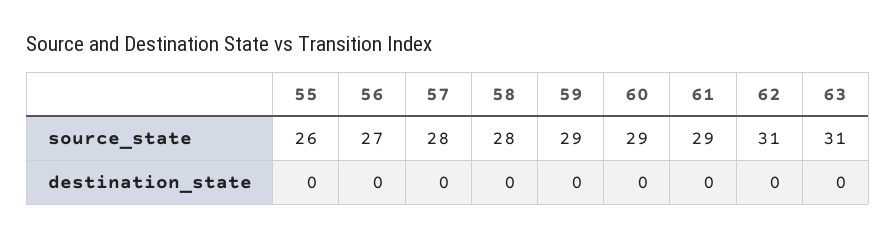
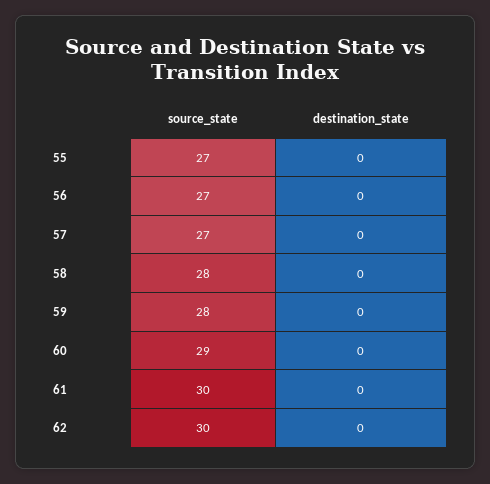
55, source_state: 26 -> 27
57, source_state: 28 -> 27
59, source_state: 29 -> 28
61, source_state: 29 -> 30
62, source_state: 31 -> 30
63, source_state: 31 -> none
63, destination_state: 0 -> none

